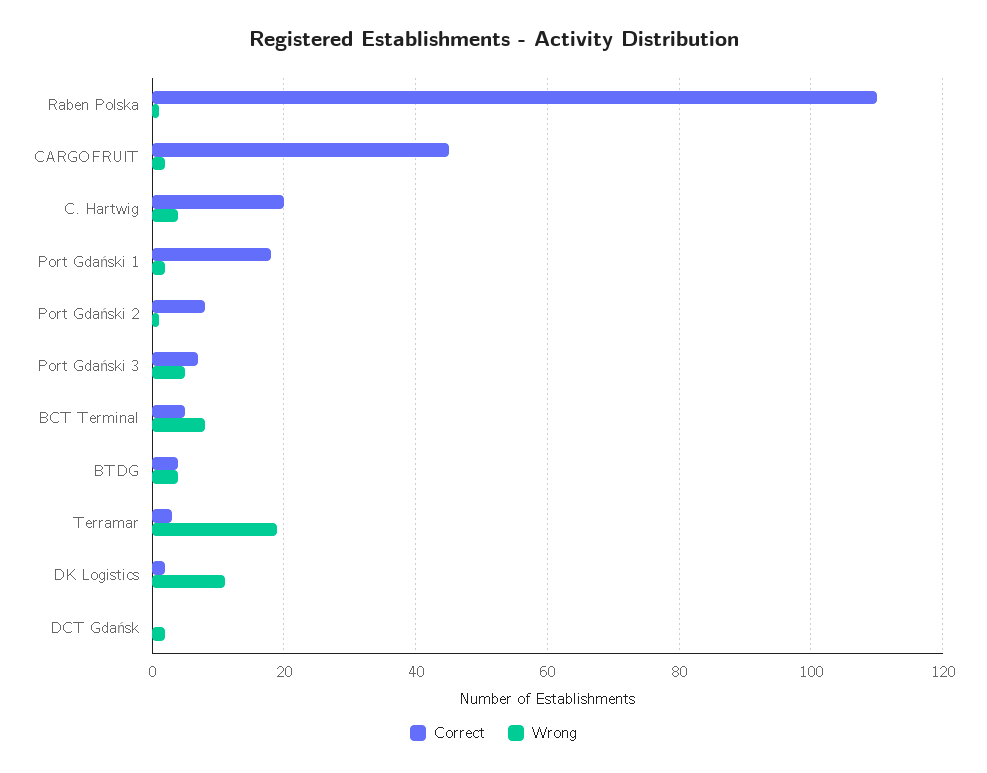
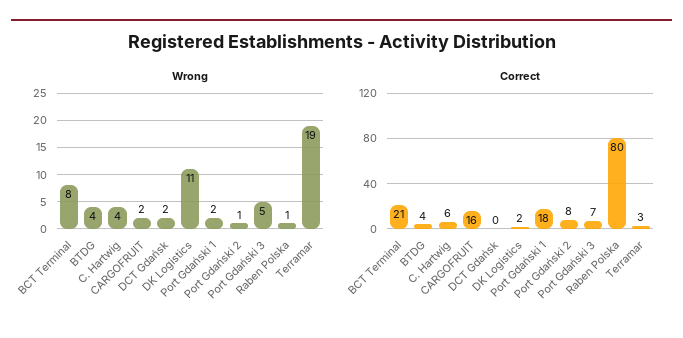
Correct, Raben Polska: 110 -> 80
Correct, CARGOFRUIT: 45 -> 16
Correct, C. Hartwig: 20 -> 6
Correct, BCT Terminal: 5 -> 21

